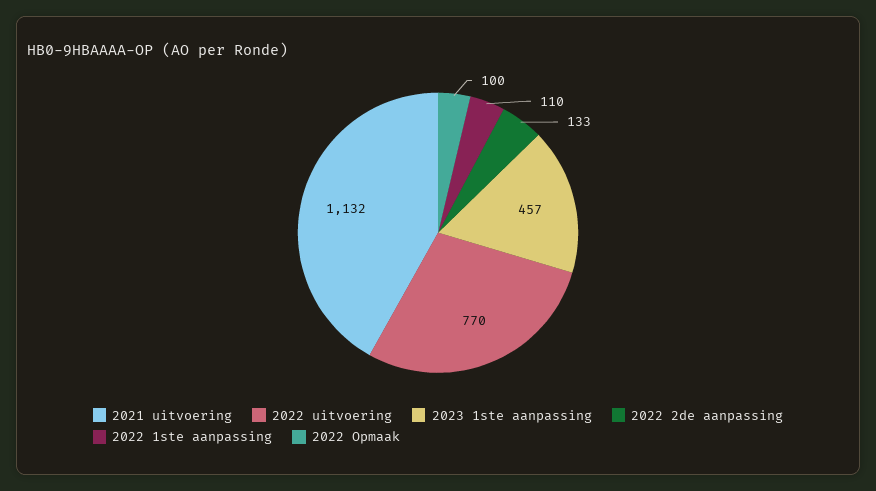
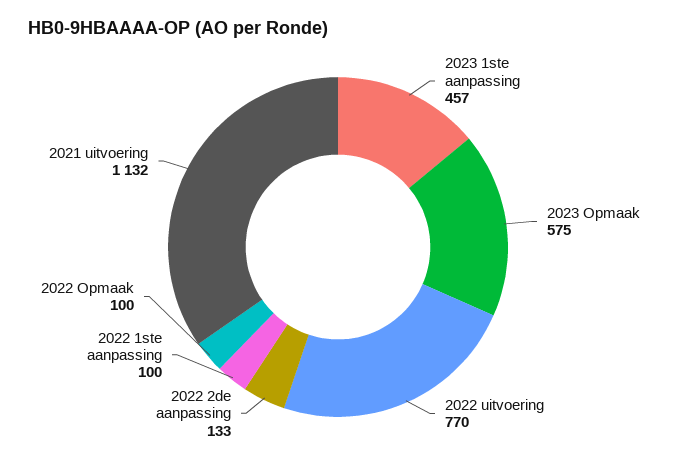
2022 1ste aanpassing: 110 -> 100
2023 Opmaak: none -> 575

